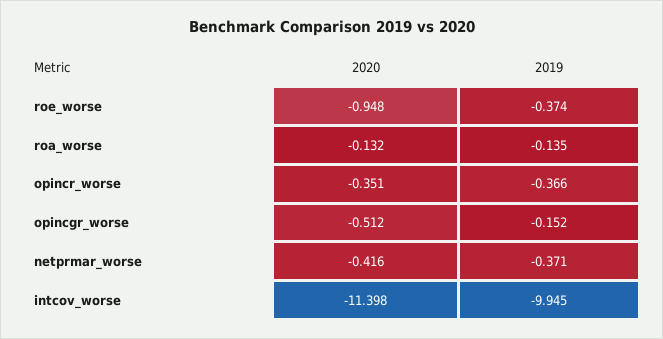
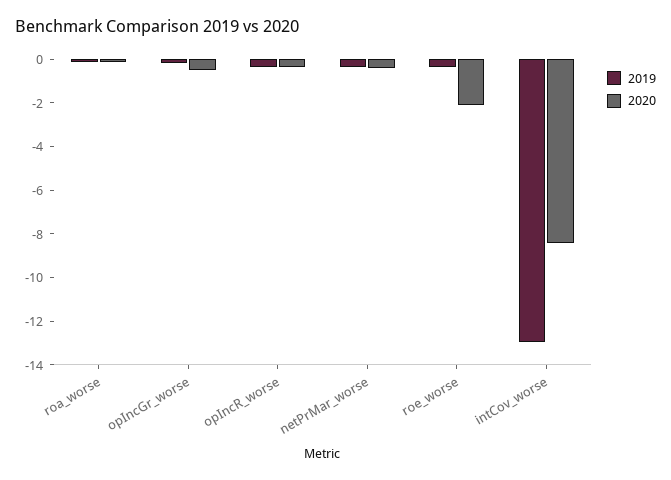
2020, roe_worse: -0.948 -> -2
2020, intcov_worse: -11.398 -> -8.5
2019, intcov_worse: -9.945 -> -13

